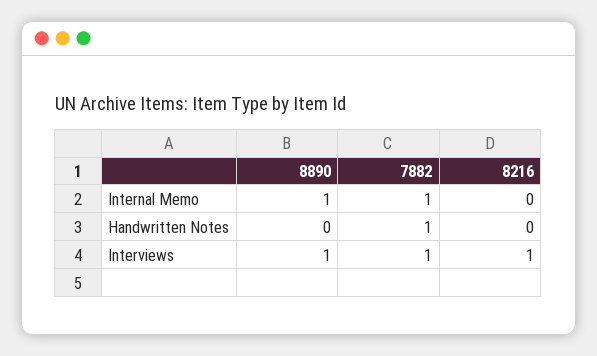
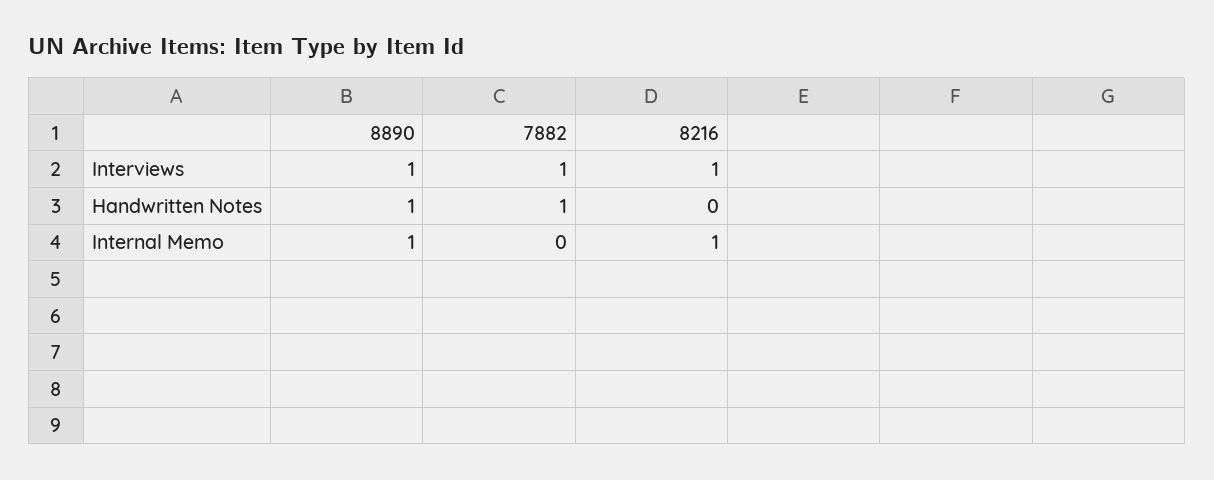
7882, Internal Memo: 1 -> 0
8216, Internal Memo: 0 -> 1
8890, Handwritten Notes: 0 -> 1

